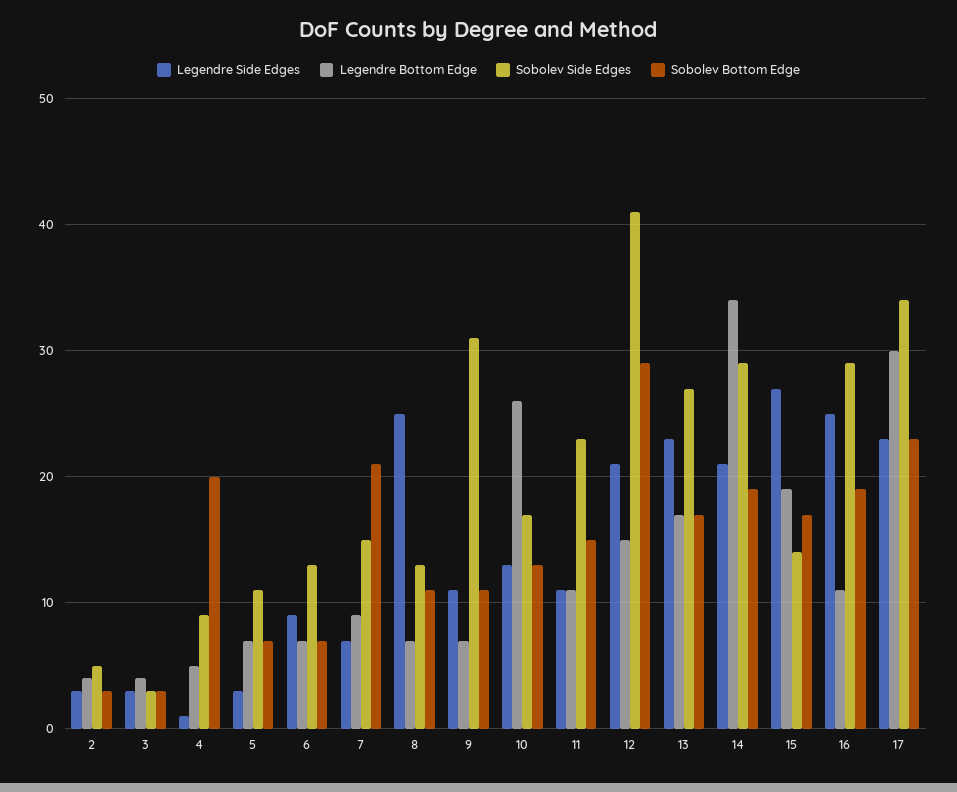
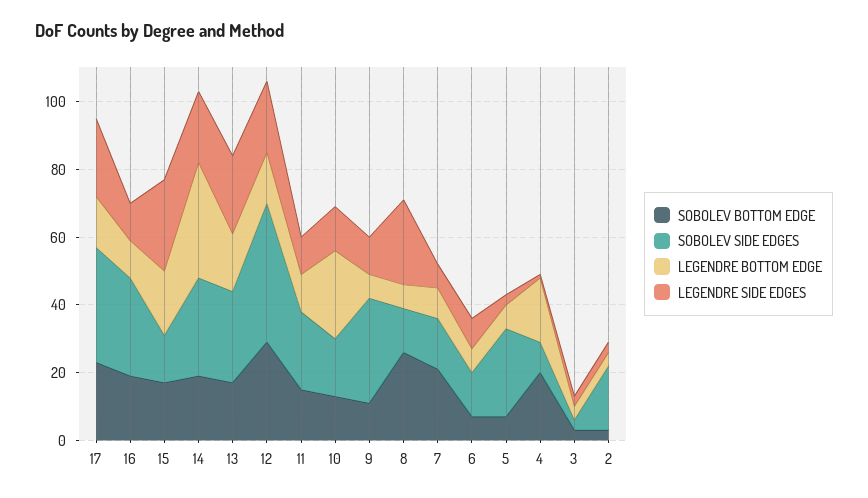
Sobolev Side Edges, 2: 5 -> 20
Legendre Bottom Edge, 4: 5 -> 20
Sobolev Side Edges, 5: 11 -> 25
Sobolev Bottom Edge, 8: 11 -> 25
Legendre Side Edges, 16: 25 -> 10
Legendre Bottom Edge, 17: 30 -> 15

